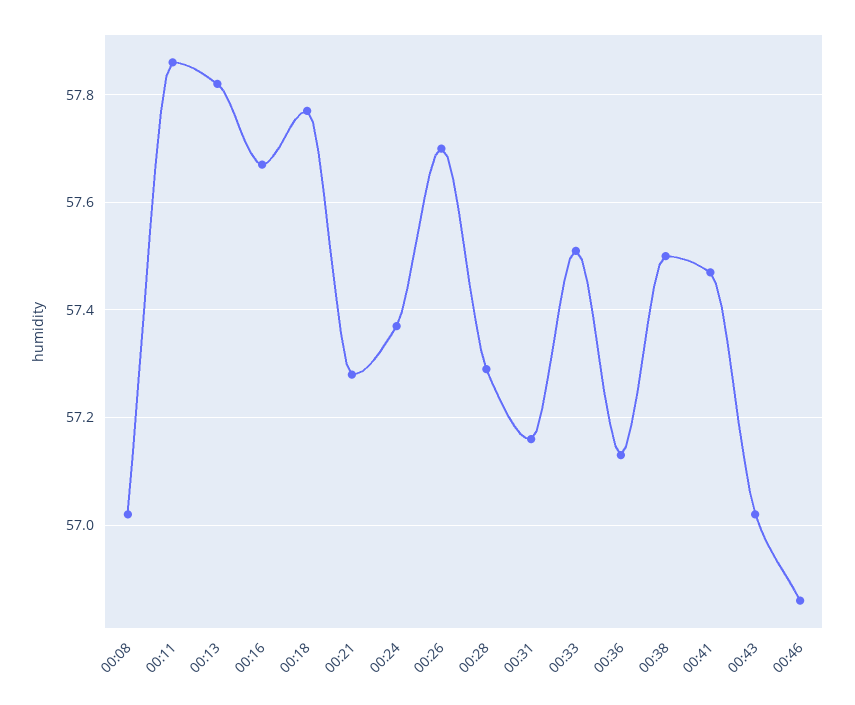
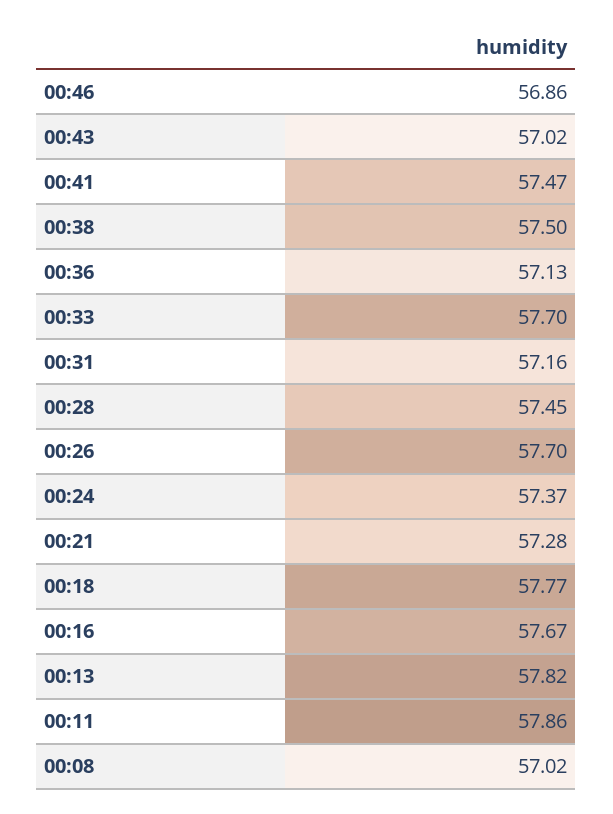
00:28: 57.3 -> 57.45
00:33: 57.5 -> 57.7

